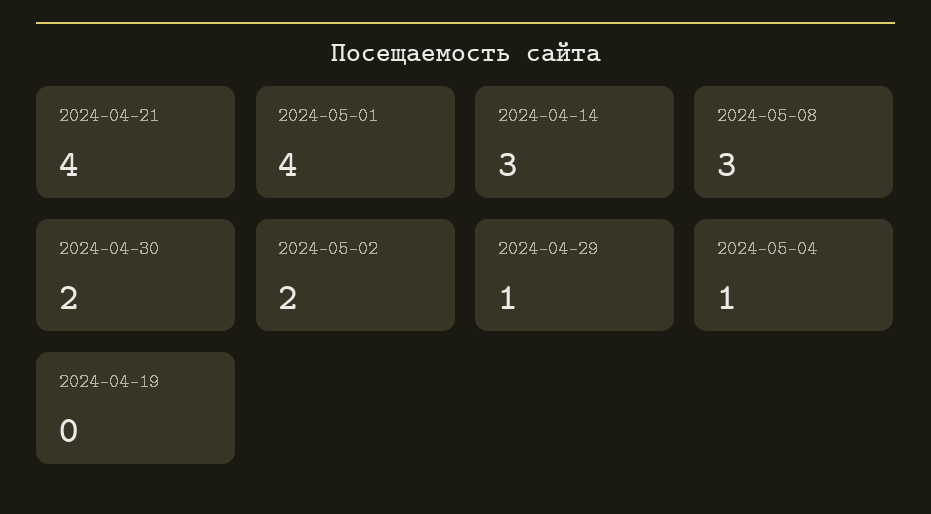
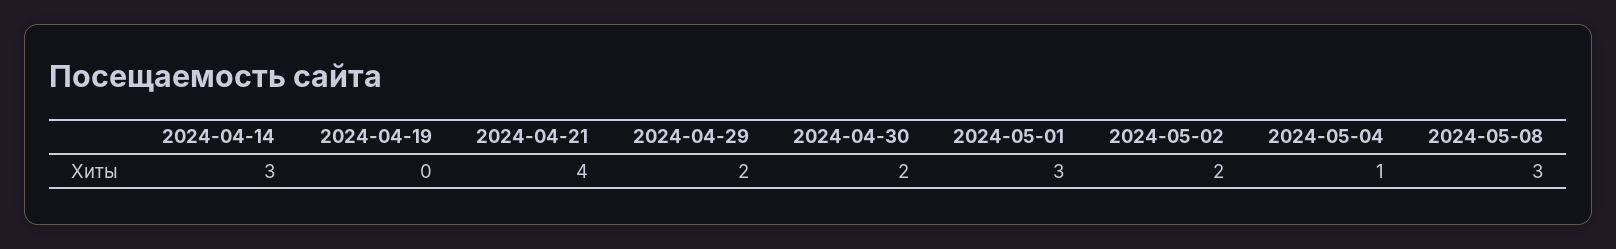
2024-05-01: 4 -> 3
2024-04-29: 1 -> 2

